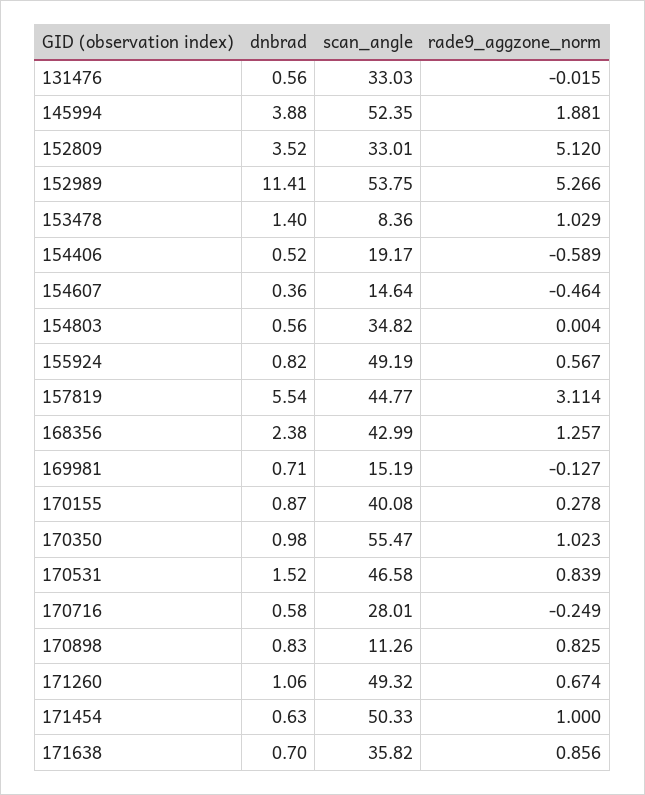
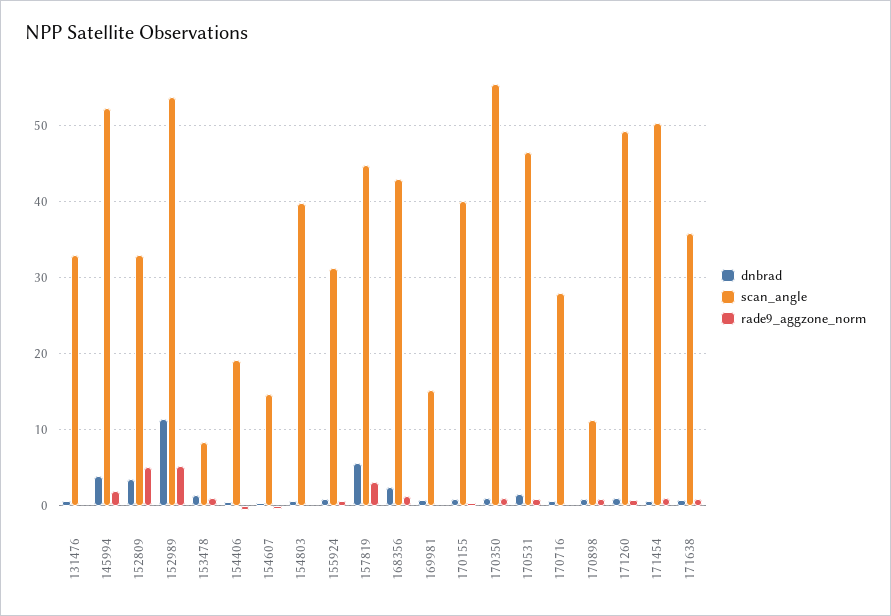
scan_angle, 154803: 34.82 -> 40
scan_angle, 155924: 49.19 -> 31

